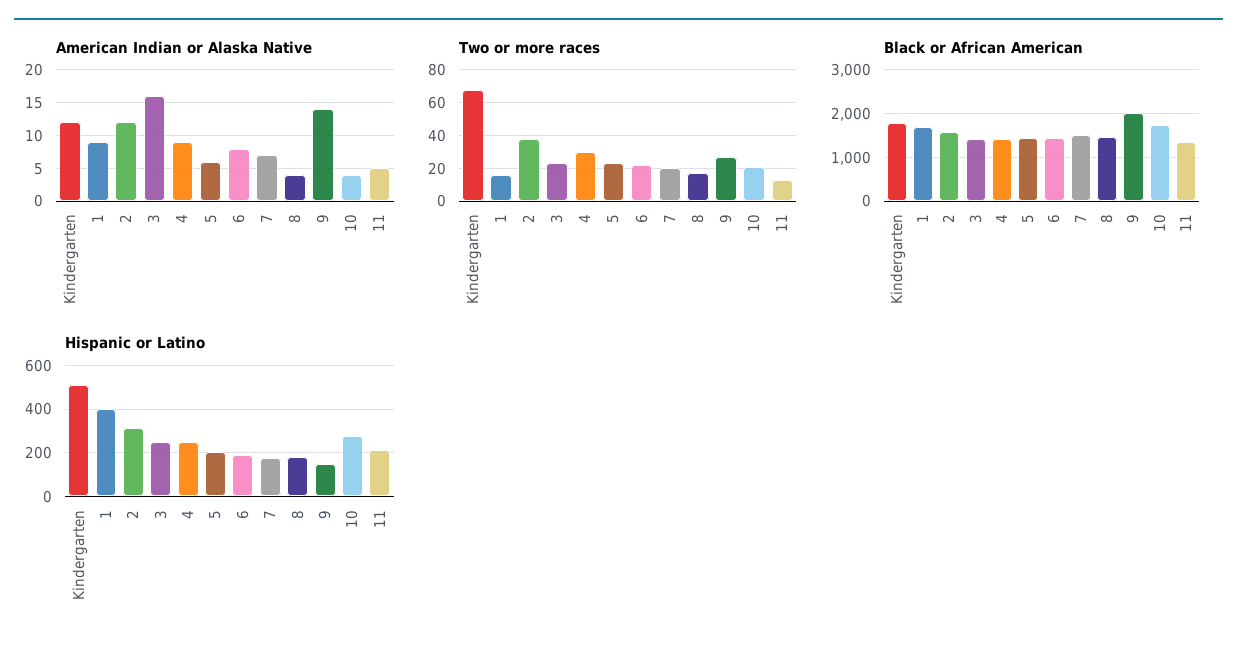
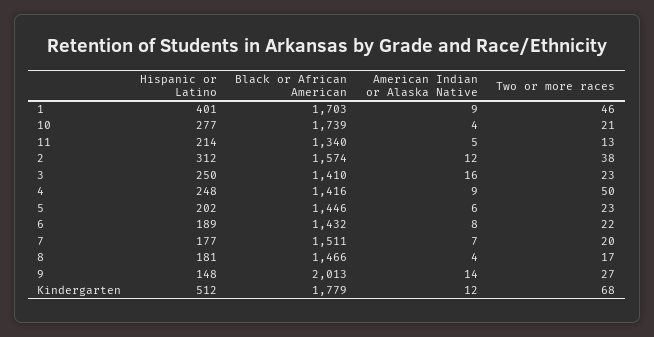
Two or more races, 1: 15 -> 46
Two or more races, 4: 30 -> 50

